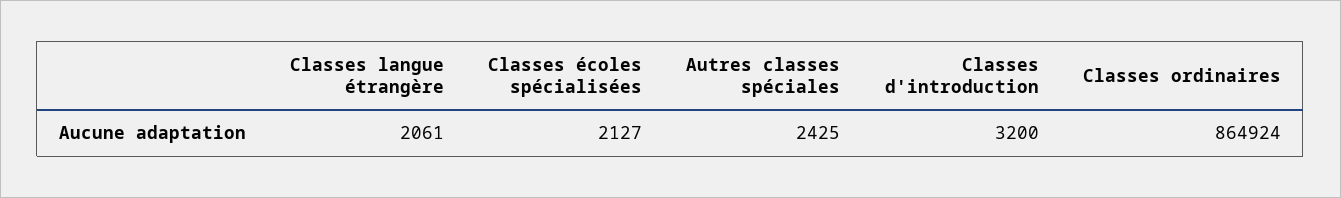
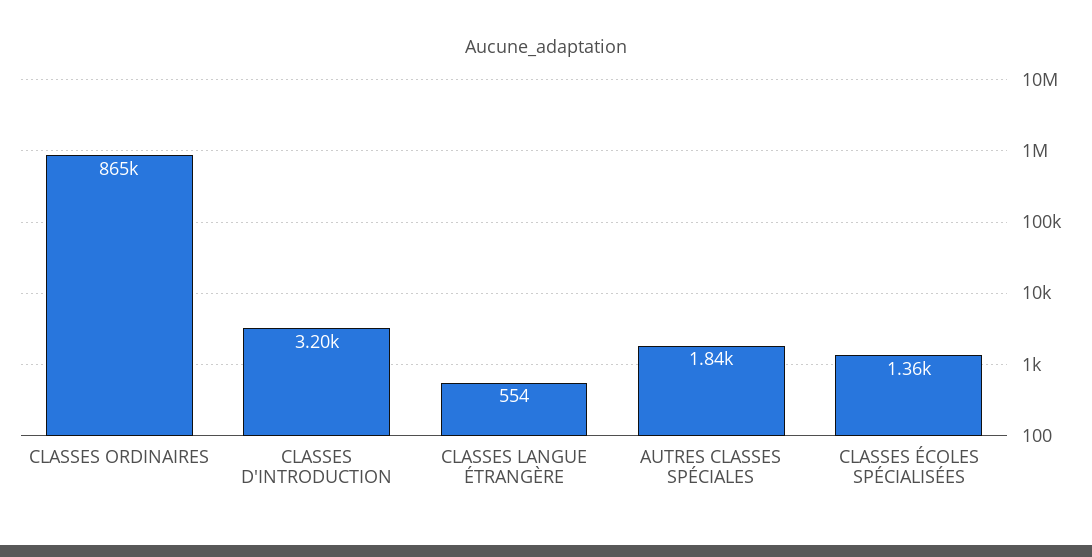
Classes langue étrangère: 2061 -> 554
Classes écoles spécialisées: 2127 -> 1360
Autres classes spéciales: 2425 -> 1840

